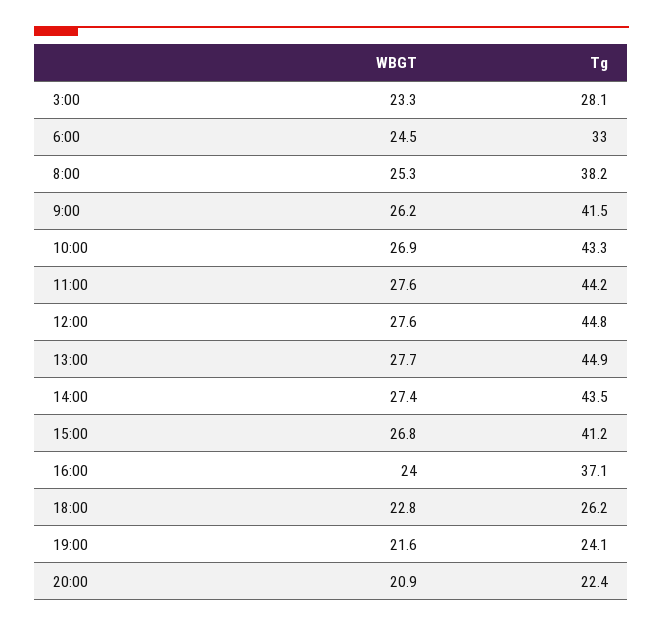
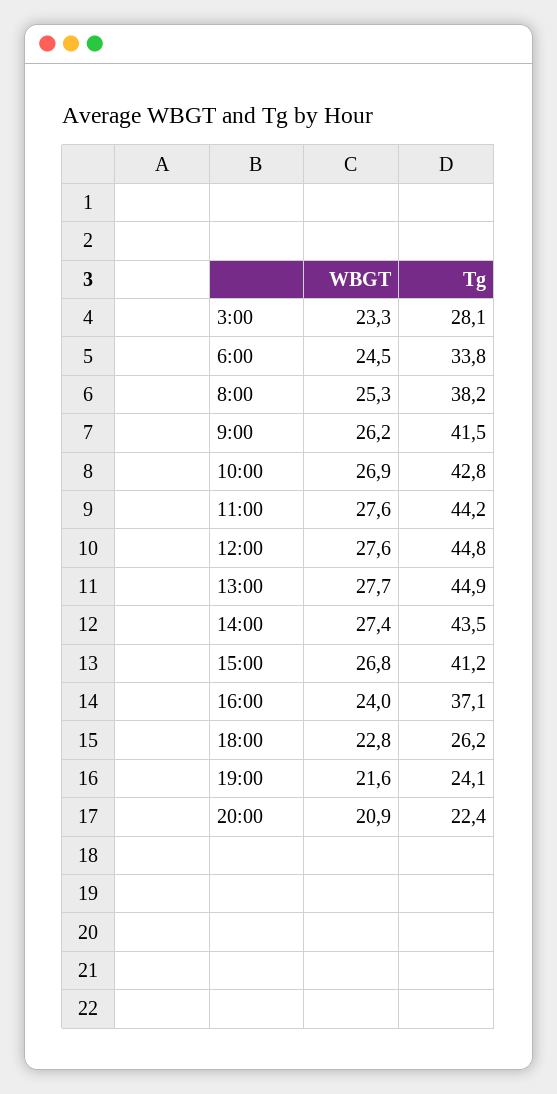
Tg, 6:00: 33 -> 33.8
Tg, 10:00: 43.3 -> 42.8

